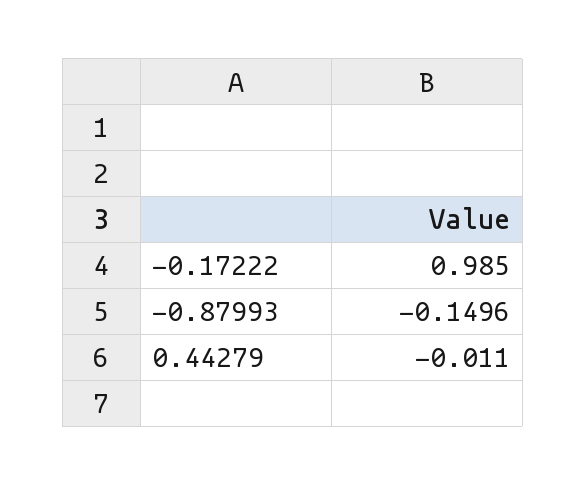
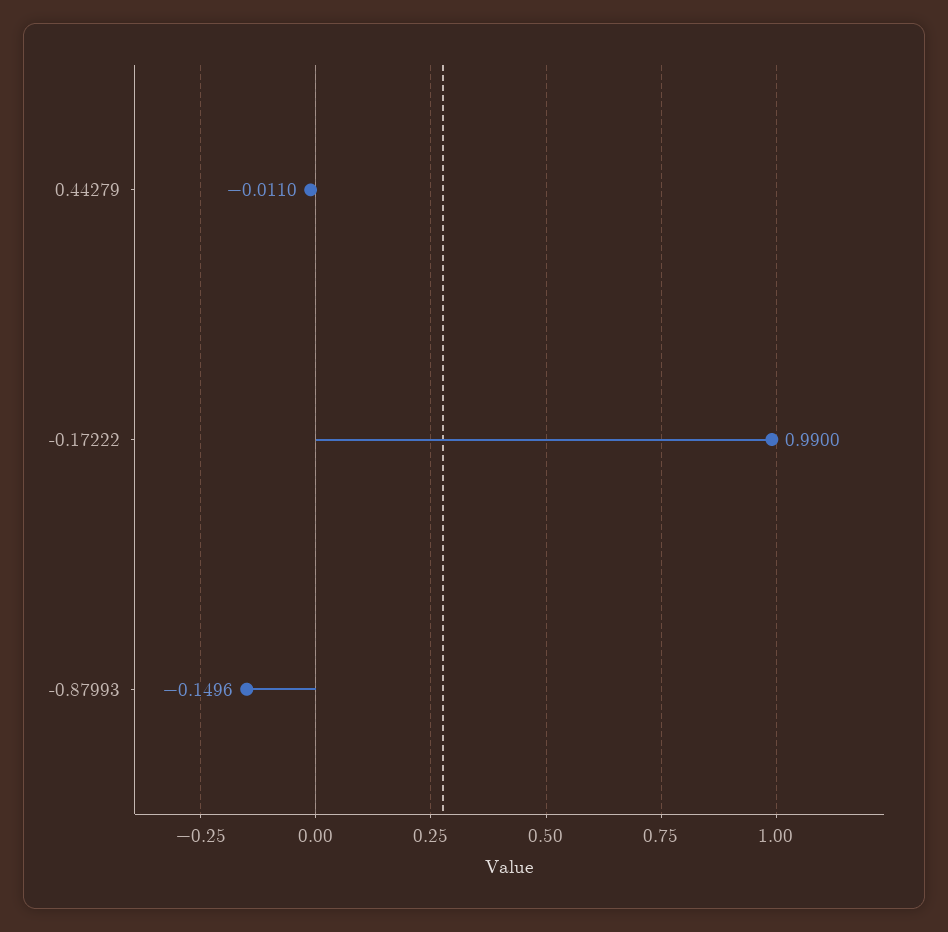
-0.17222: 0.985 -> 0.99

